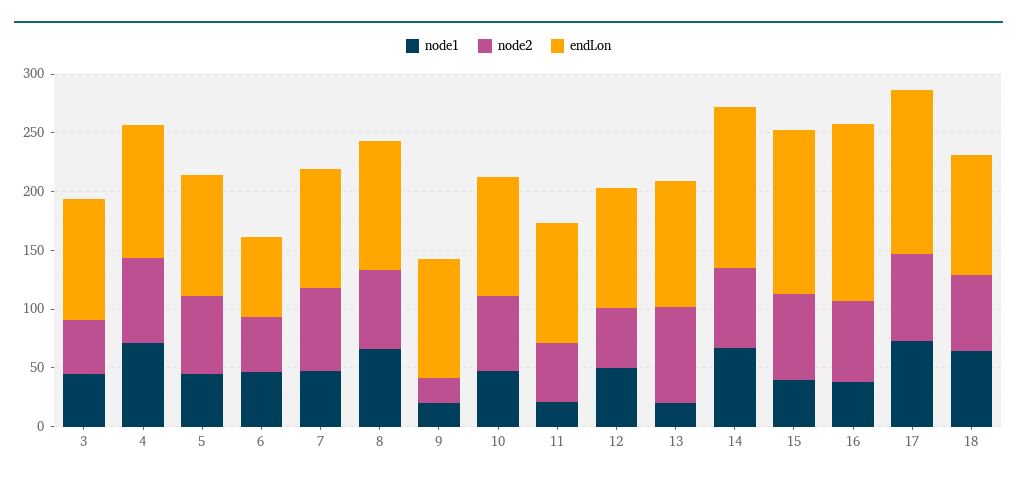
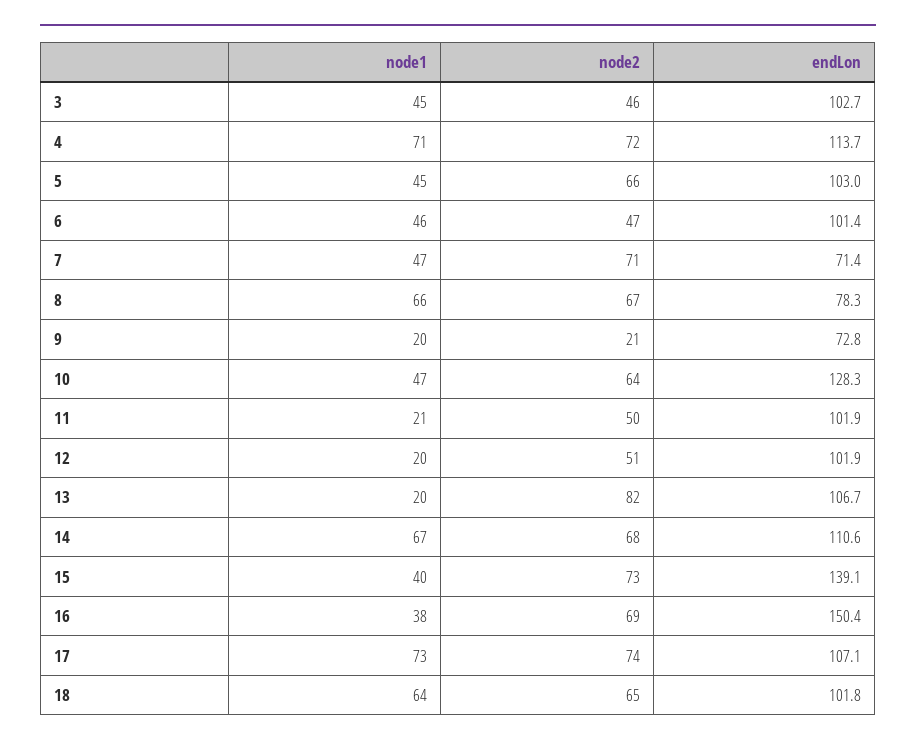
endLon, 6: 70 -> 101.4
endLon, 7: 100 -> 71.4
endLon, 8: 110 -> 78.3
endLon, 9: 100 -> 72.8
endLon, 10: 100 -> 128.3
node1, 12: 50 -> 20
endLon, 14: 140 -> 110.6
endLon, 17: 140 -> 107.1

